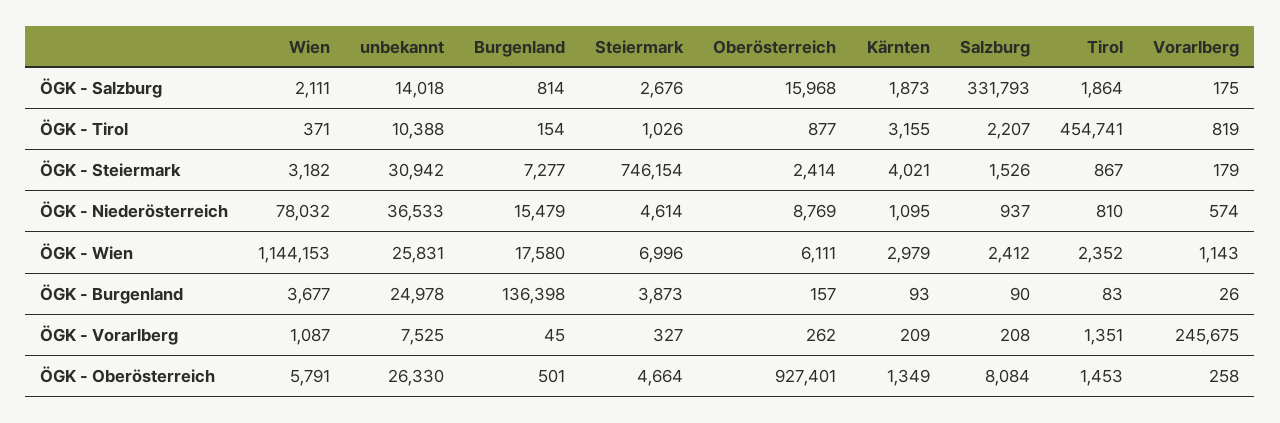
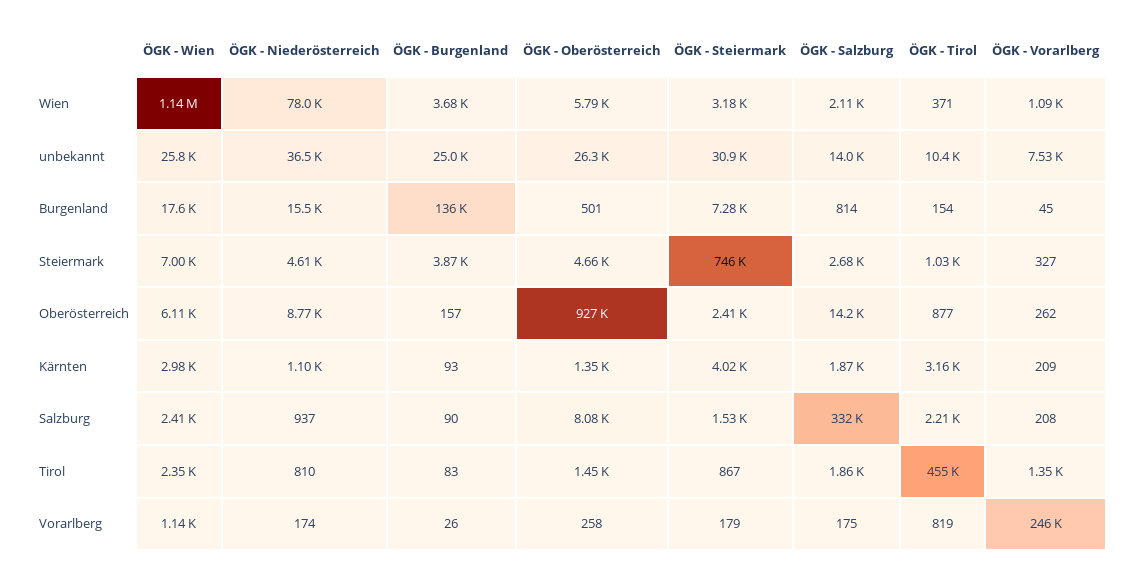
Oberösterreich, ÖGK - Salzburg: 15968 -> 14200
Vorarlberg, ÖGK - Niederösterreich: 574 -> 174

